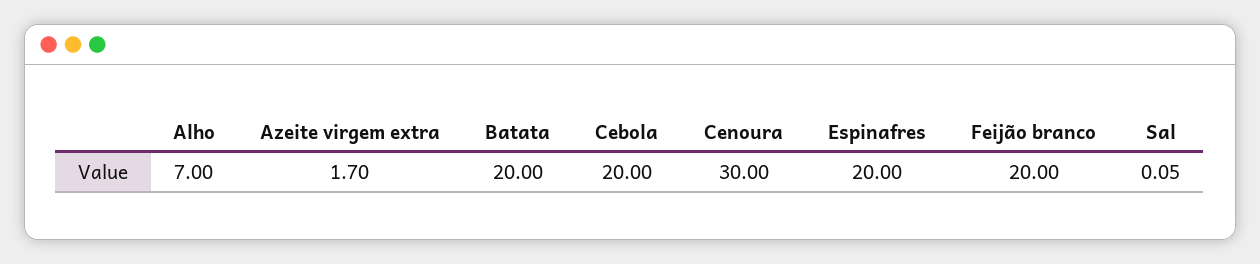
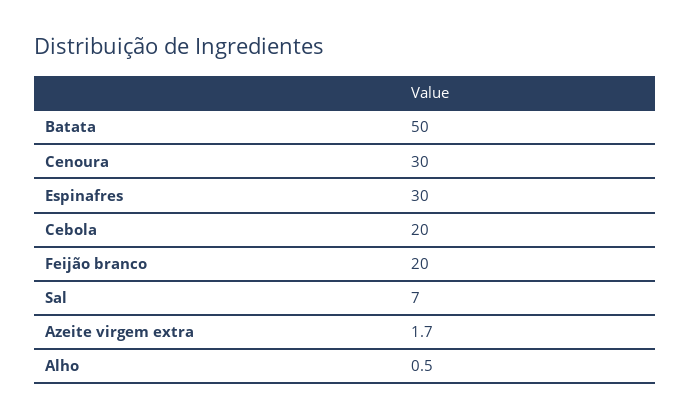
Alho: 7 -> 0.5
Batata: 20 -> 50
Espinafres: 20 -> 30
Sal: 0.05 -> 7

